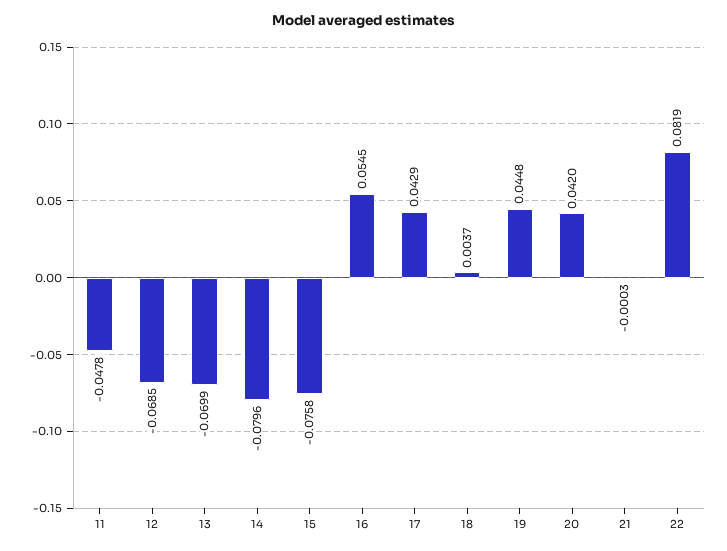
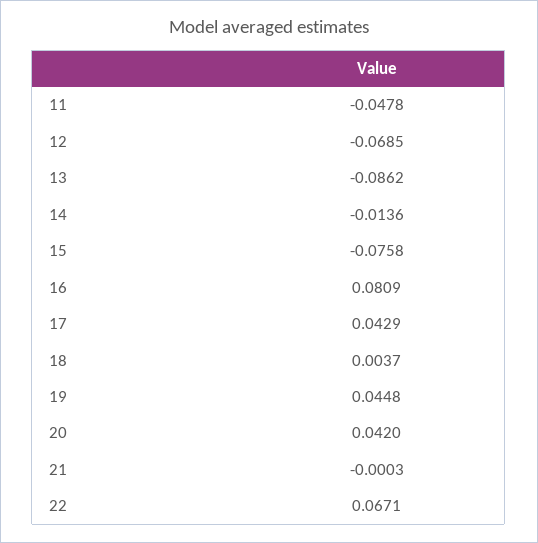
13: -0.0699 -> -0.0862
14: -0.0796 -> -0.0136
16: 0.0545 -> 0.0809
22: 0.0819 -> 0.0671

